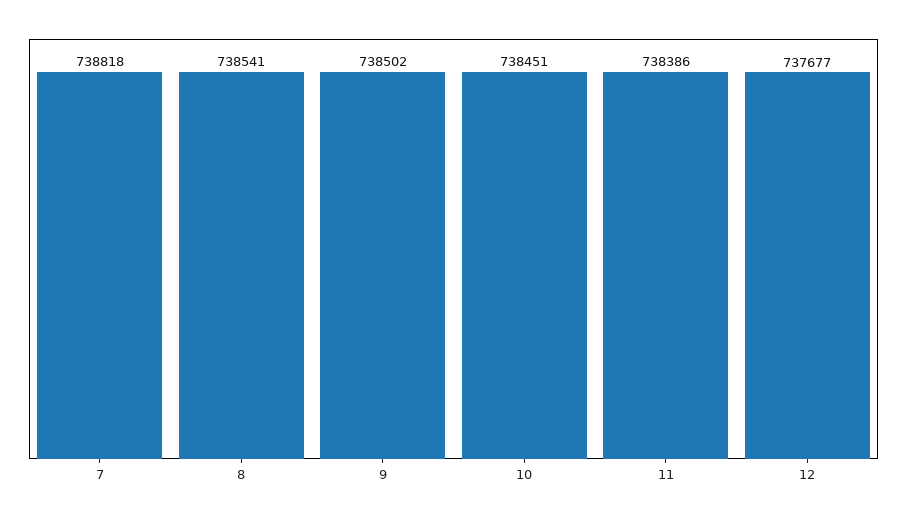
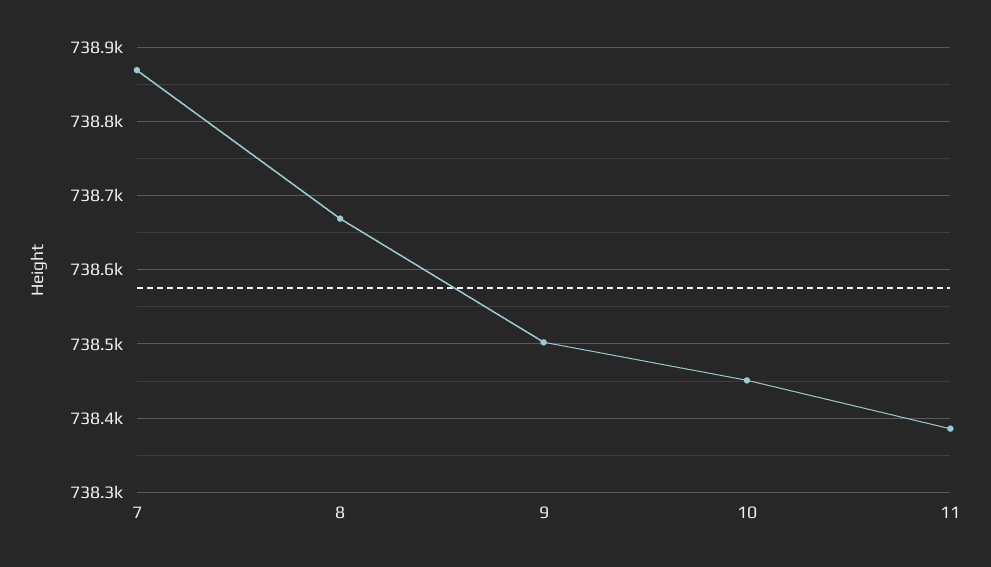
7: 738818 -> 738870
8: 738541 -> 738670
12: 737677 -> none

